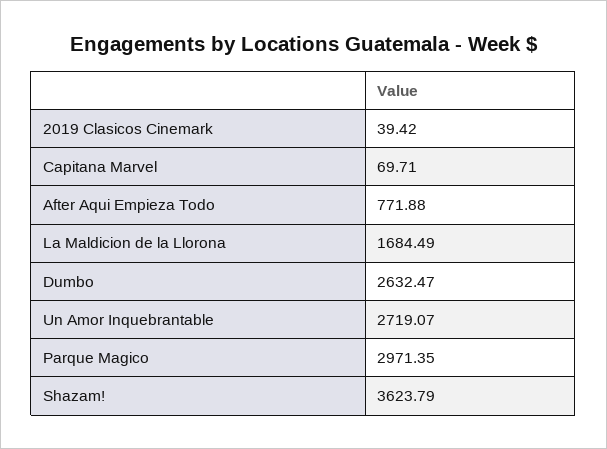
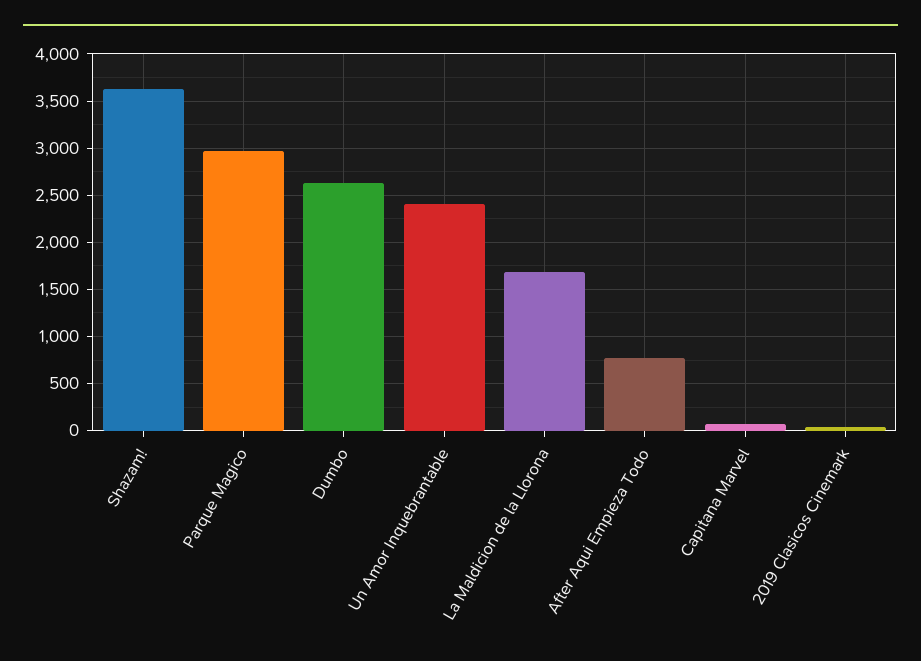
Un Amor Inquebrantable: 2719.07 -> 2400

